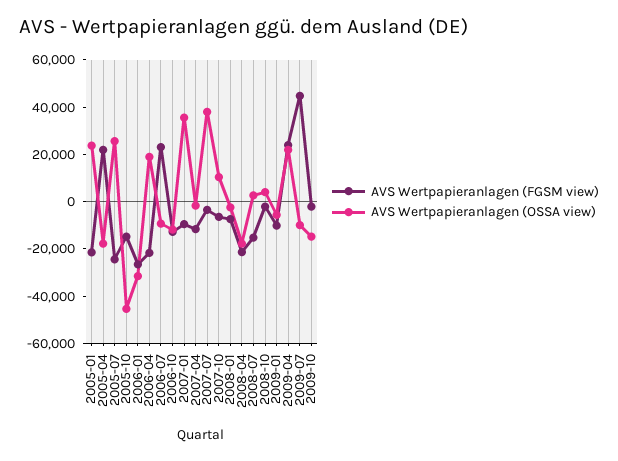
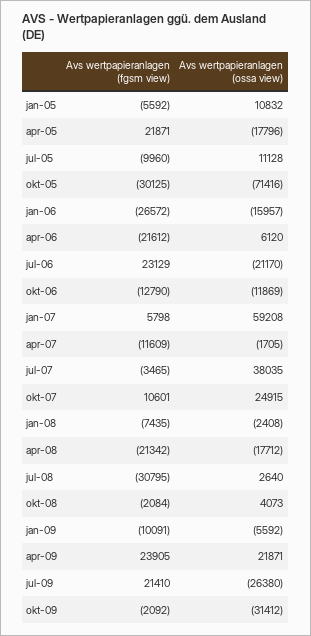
AVS Wertpapieranlagen (FGSM view), 2005-01: -20000 -> -5592
AVS Wertpapieranlagen (OSSA view), 2005-01: 25000 -> 10832
AVS Wertpapieranlagen (FGSM view), 2005-07: -25000 -> -9960
AVS Wertpapieranlagen (OSSA view), 2005-07: 25000 -> 11128
AVS Wertpapieranlagen (FGSM view), 2005-10: -15000 -> -30125
AVS Wertpapieranlagen (OSSA view), 2005-10: -45000 -> -71416
AVS Wertpapieranlagen (OSSA view), 2006-01: -30000 -> -15957
AVS Wertpapieranlagen (OSSA view), 2006-04: 20000 -> 6120
AVS Wertpapieranlagen (OSSA view), 2006-07: -10000 -> -21170
AVS Wertpapieranlagen (FGSM view), 2007-01: -10000 -> 5798
AVS Wertpapieranlagen (OSSA view), 2007-01: 35000 -> 59208
AVS Wertpapieranlagen (FGSM view), 2007-10: -5000 -> 10601
AVS Wertpapieranlagen (OSSA view), 2007-10: 10000 -> 24915
AVS Wertpapieranlagen (FGSM view), 2008-07: -15000 -> -30795
AVS Wertpapieranlagen (FGSM view), 2009-07: 45000 -> 21410
AVS Wertpapieranlagen (OSSA view), 2009-07: -10000 -> -26380
AVS Wertpapieranlagen (OSSA view), 2009-10: -15000 -> -31412

